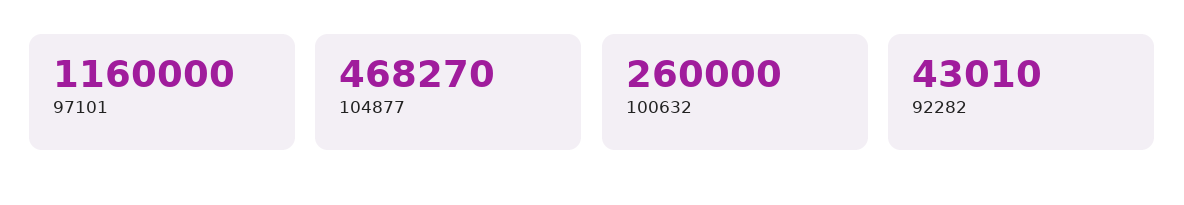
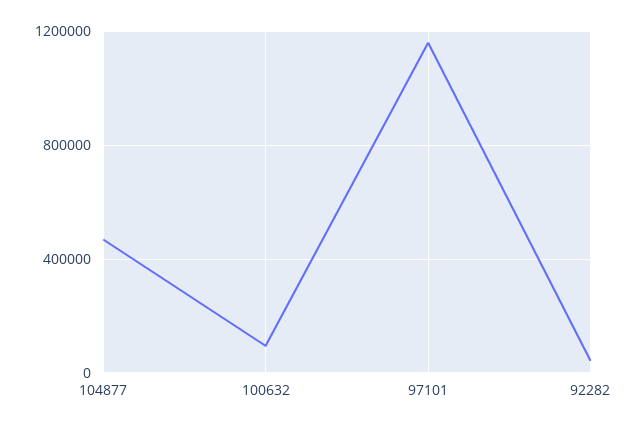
100632: 260000 -> 100000

